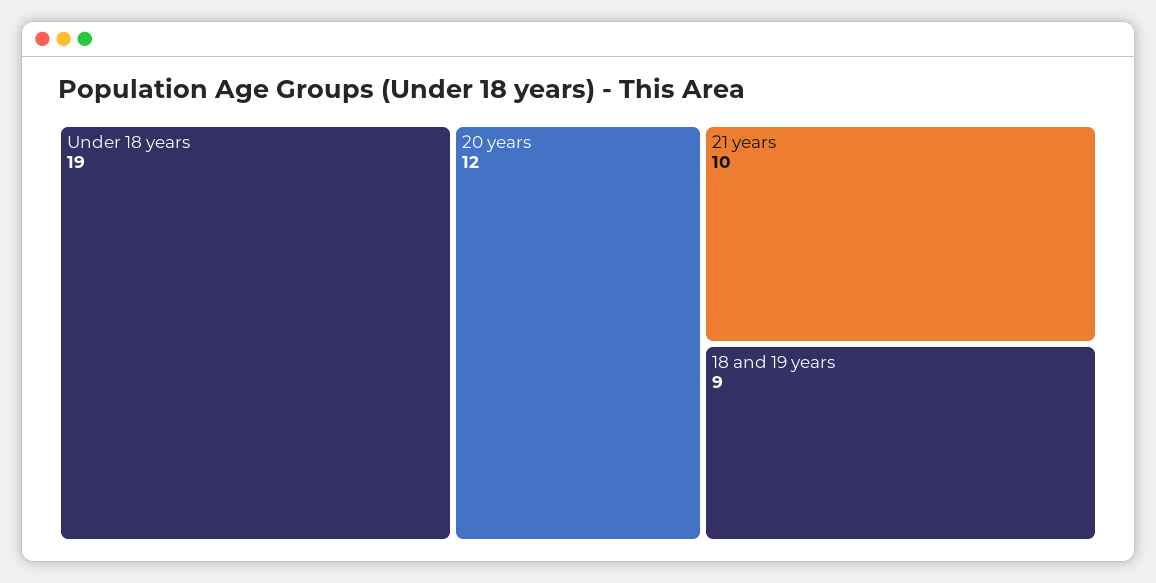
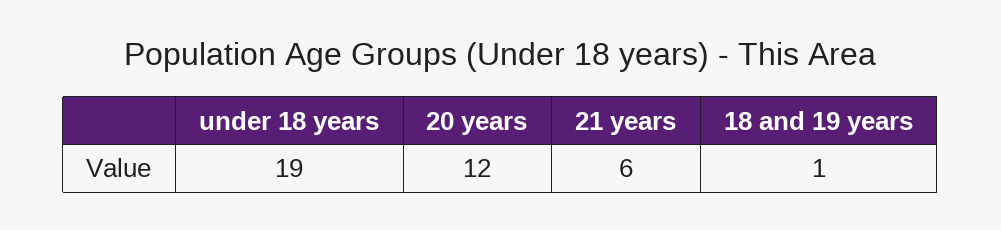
21 years: 10 -> 6
18 and 19 years: 9 -> 1

